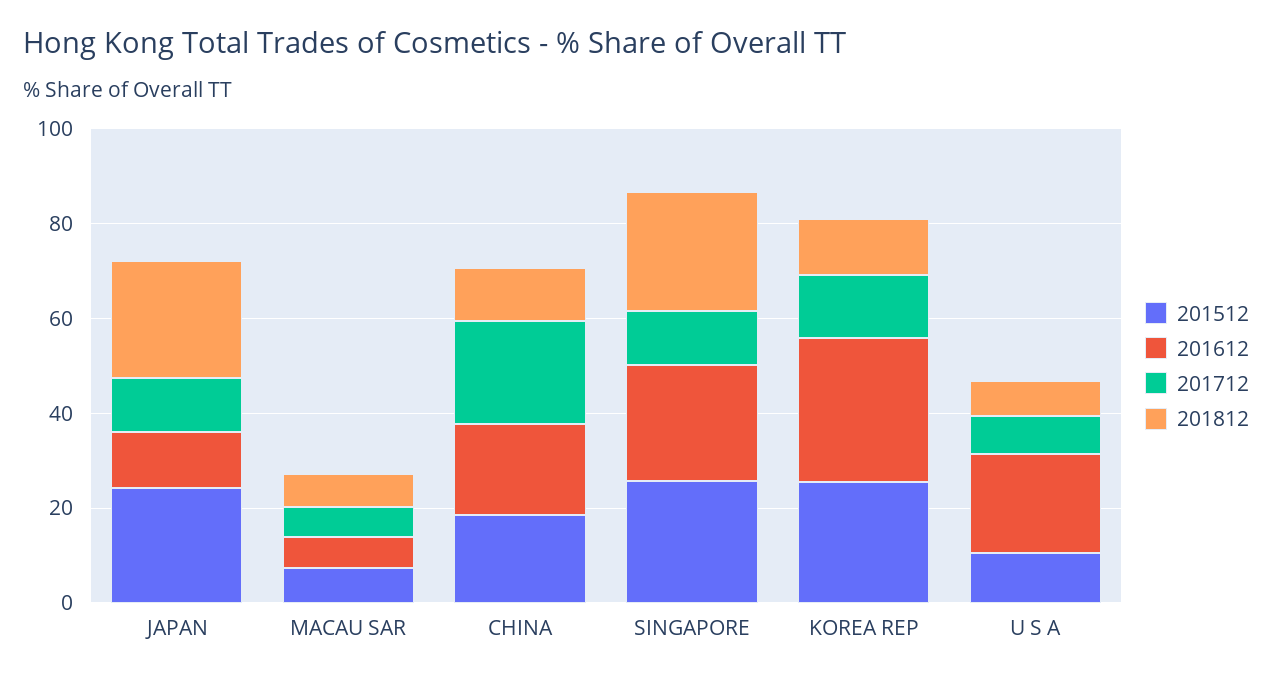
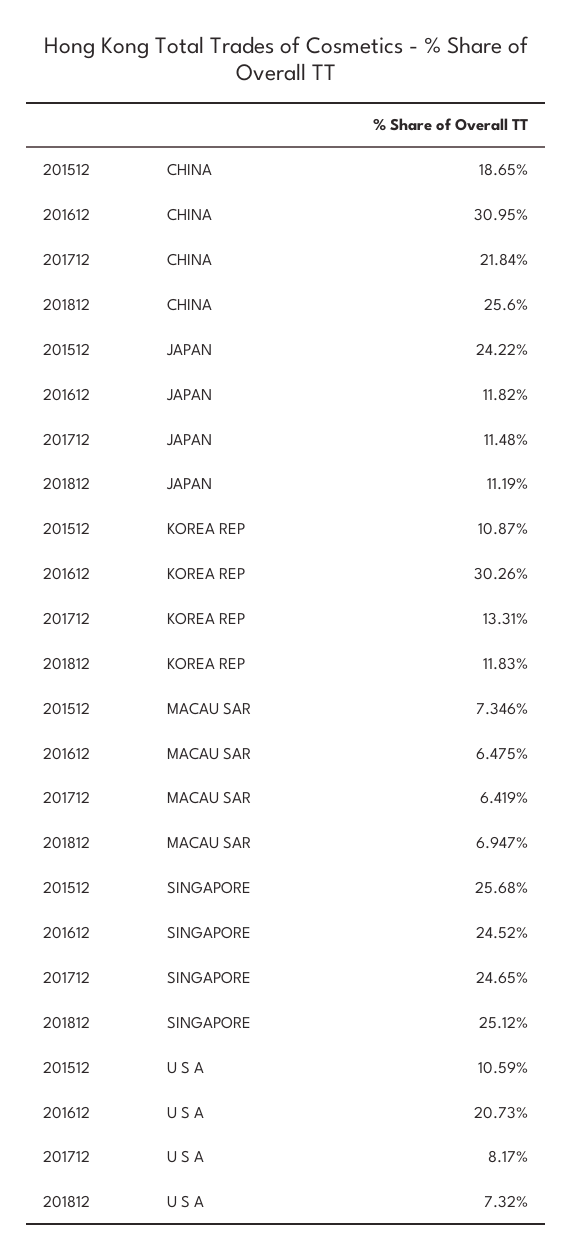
201812, JAPAN: 25 -> 11.19
201612, CHINA: 20 -> 30.95
201812, CHINA: 10 -> 25.6
201712, SINGAPORE: 10 -> 24.65
201512, KOREA REP: 25 -> 10.87

